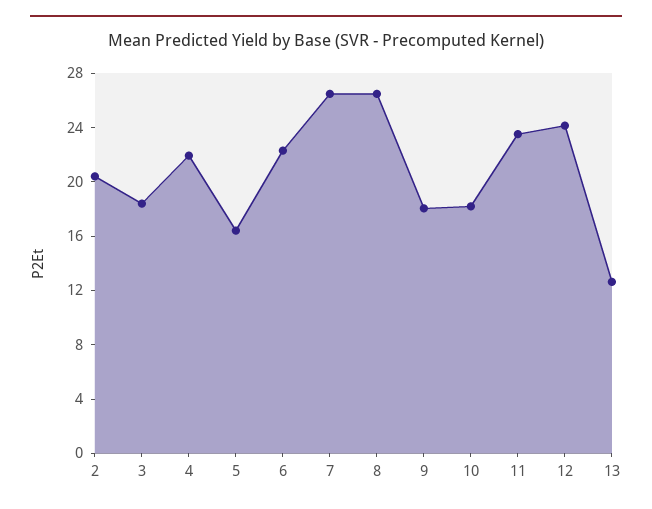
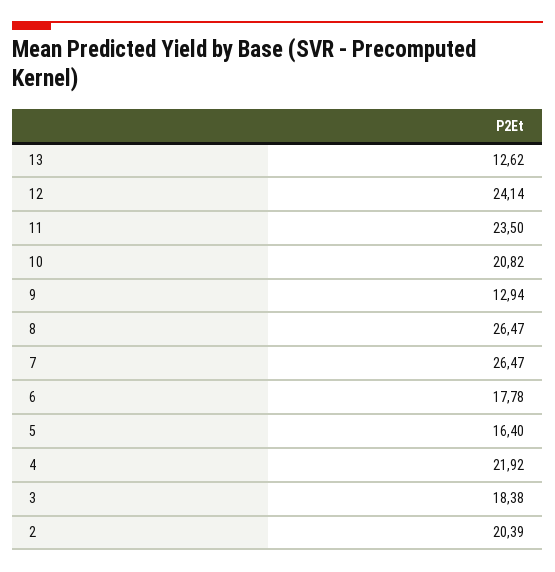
6: 22 -> 17.78
9: 18 -> 12.94
10: 18 -> 20.82

